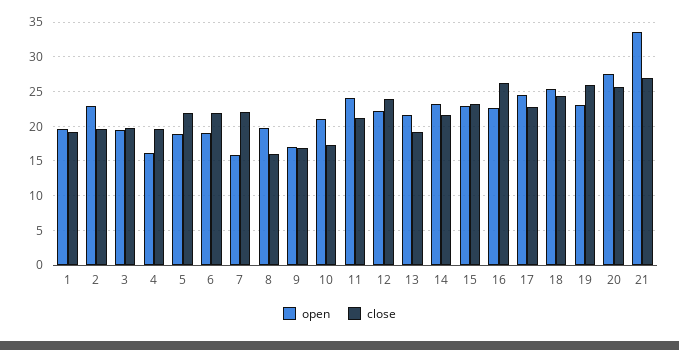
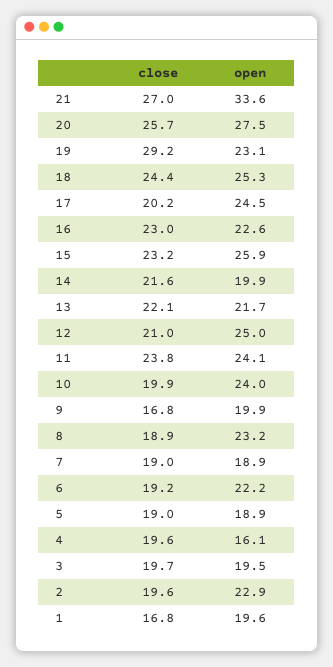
close, 1: 19 -> 16.8
close, 5: 22 -> 19
open, 6: 19 -> 22.2
close, 6: 22 -> 19.2
open, 7: 16 -> 18.9
close, 7: 22 -> 19
open, 8: 20 -> 23.2
close, 8: 16 -> 18.9
open, 9: 17 -> 19.9
open, 10: 21 -> 24
close, 10: 17 -> 19.9
close, 11: 21 -> 23.8
open, 12: 22 -> 25
close, 12: 24 -> 21
close, 13: 19 -> 22.1
open, 14: 23 -> 19.9
open, 15: 23 -> 25.9
close, 16: 26 -> 23
close, 17: 23 -> 20.2
close, 19: 26 -> 29.2

